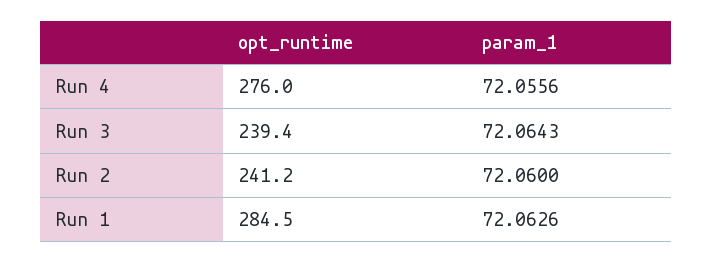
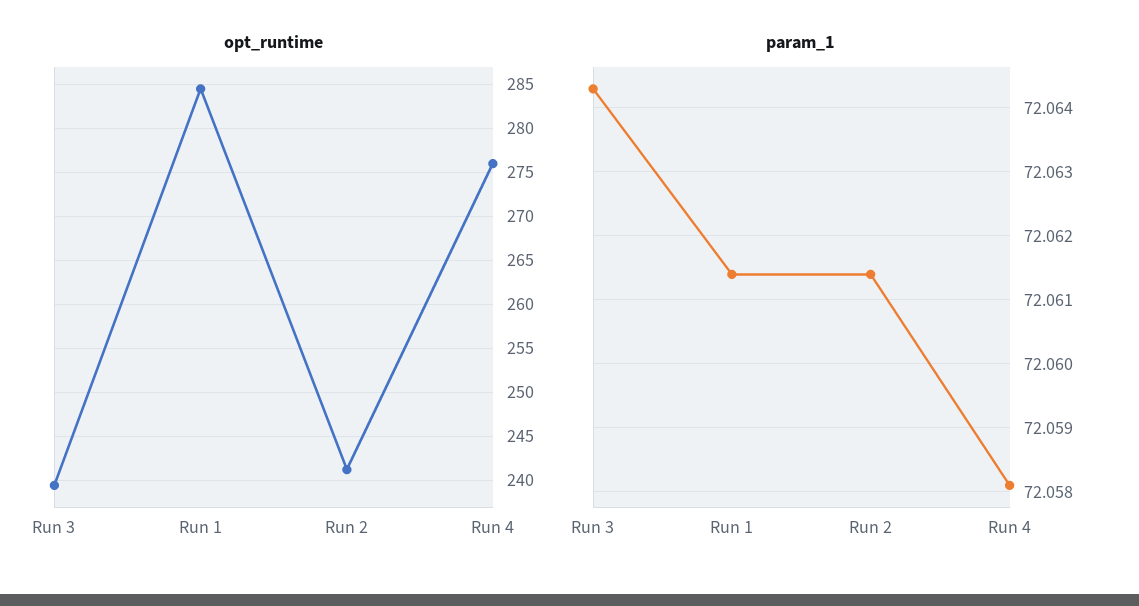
param_1, Run 4: 72.0556 -> 72.0581
param_1, Run 2: 72.06 -> 72.0614
param_1, Run 1: 72.0626 -> 72.0614

